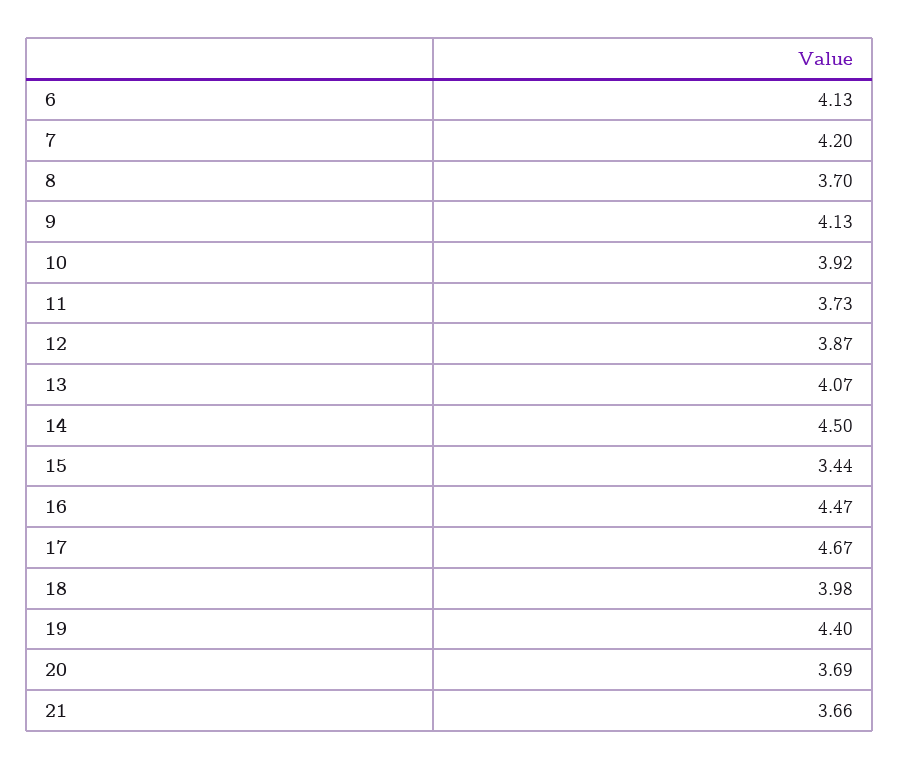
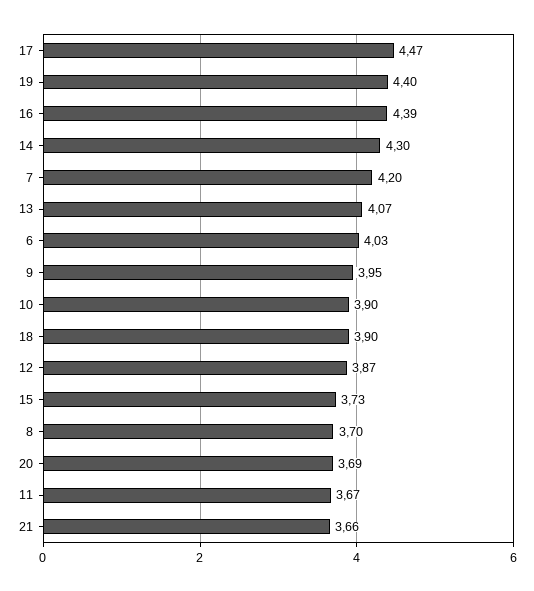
6: 4.13 -> 4.03
9: 4.13 -> 3.95
10: 3.92 -> 3.9
11: 3.73 -> 3.67
14: 4.5 -> 4.3
15: 3.44 -> 3.73
16: 4.47 -> 4.39
17: 4.67 -> 4.47
18: 3.98 -> 3.9

